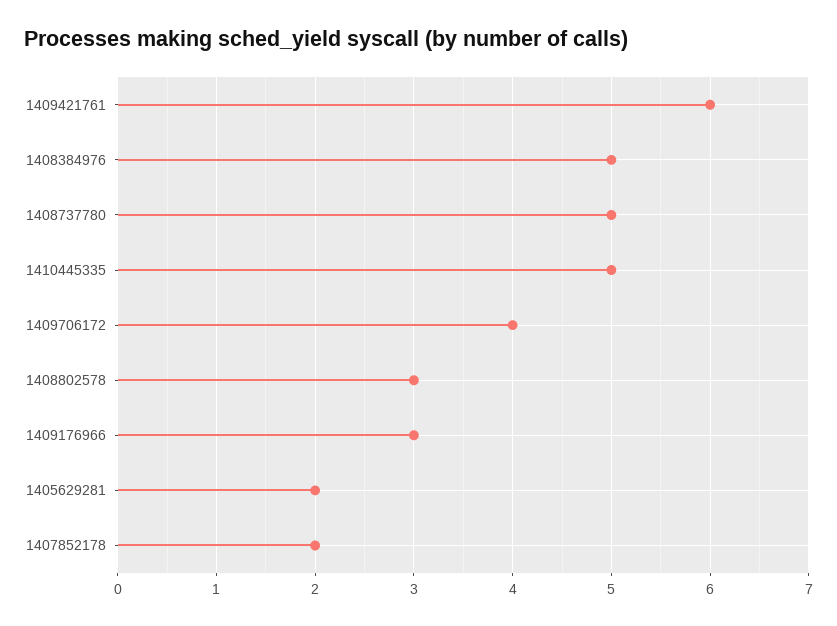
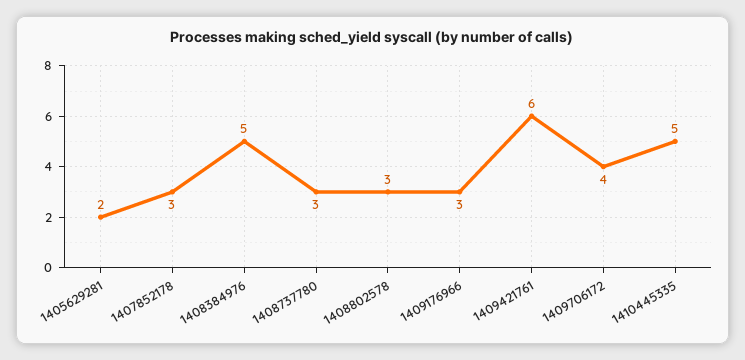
1408737780: 5 -> 3
1407852178: 2 -> 3

